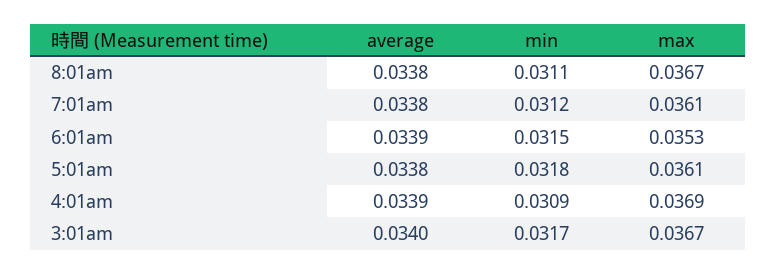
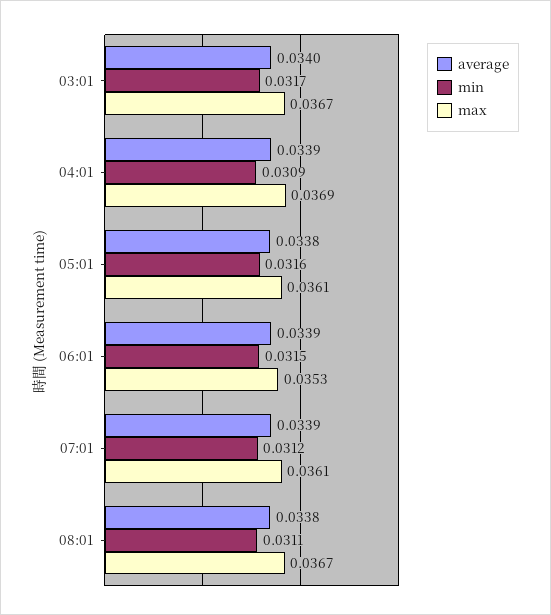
average, 7:01am: 0.0338 -> 0.0339
min, 5:01am: 0.0318 -> 0.0316

